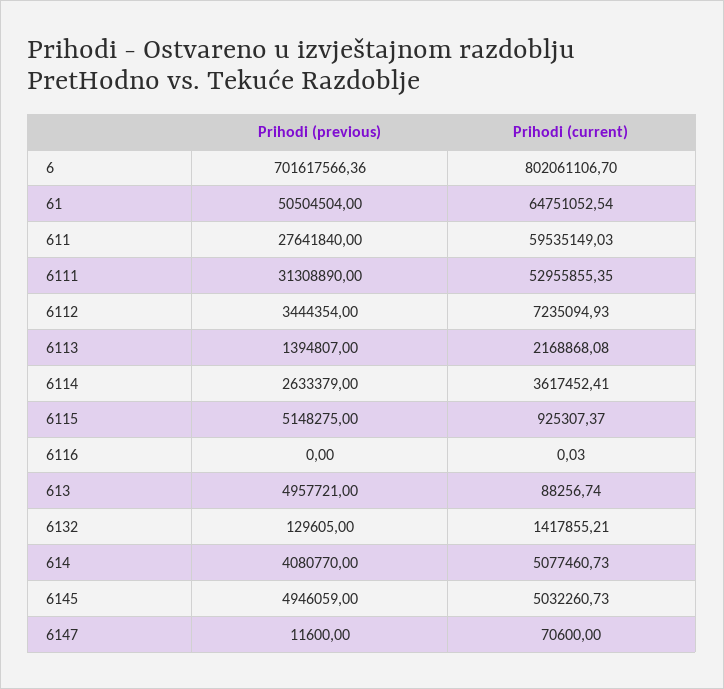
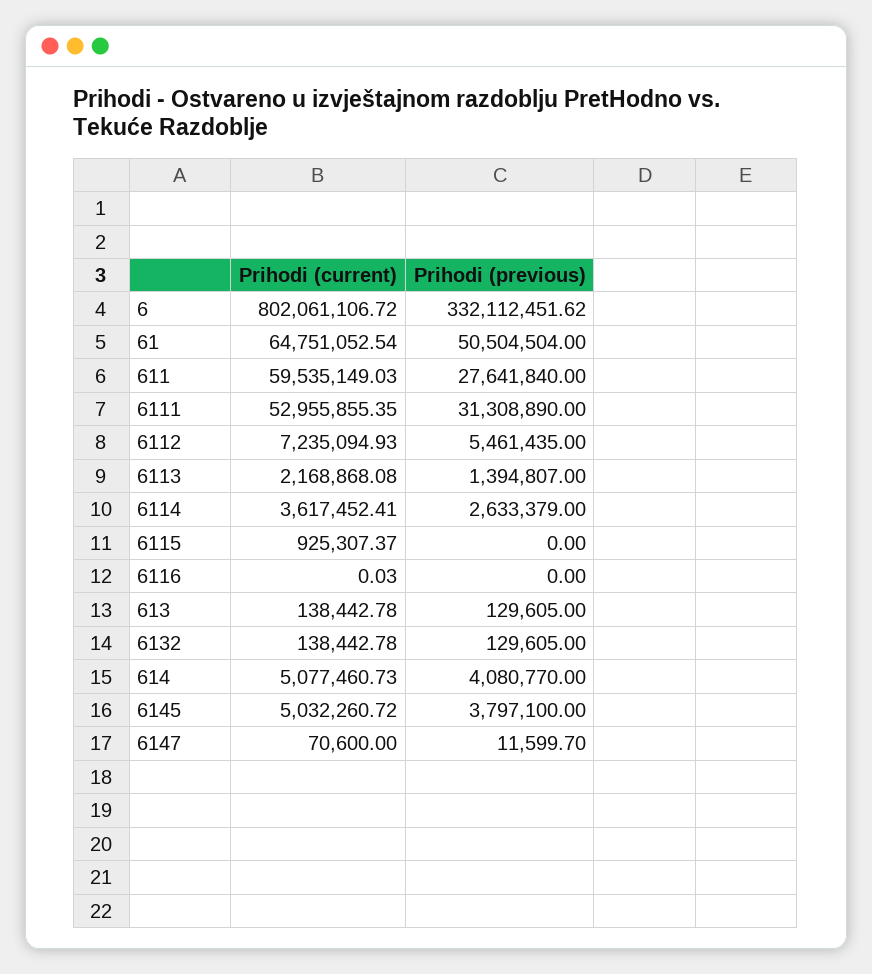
Prihodi (previous), 6: 701617566.36 -> 332112451.62
Prihodi (current), 6: 802061106.7 -> 802061106.72
Prihodi (previous), 6112: 3444354 -> 5461435
Prihodi (previous), 6115: 5148275 -> 0
Prihodi (previous), 613: 4957721 -> 129605
Prihodi (current), 613: 88256.74 -> 138442.78
Prihodi (current), 6132: 1417855.21 -> 138442.78
Prihodi (previous), 6145: 4946059 -> 3797100
Prihodi (current), 6145: 5032260.73 -> 5032260.72
Prihodi (previous), 6147: 11600 -> 11599.7

